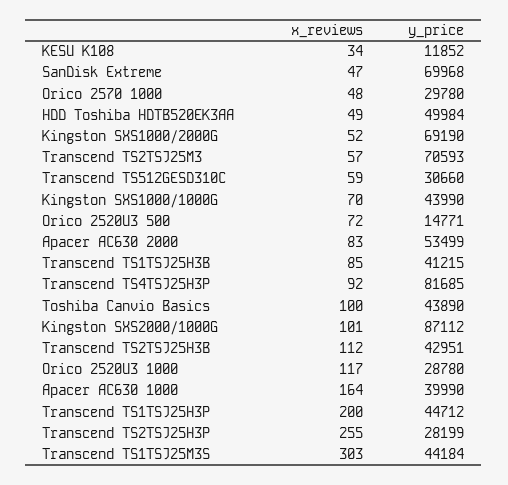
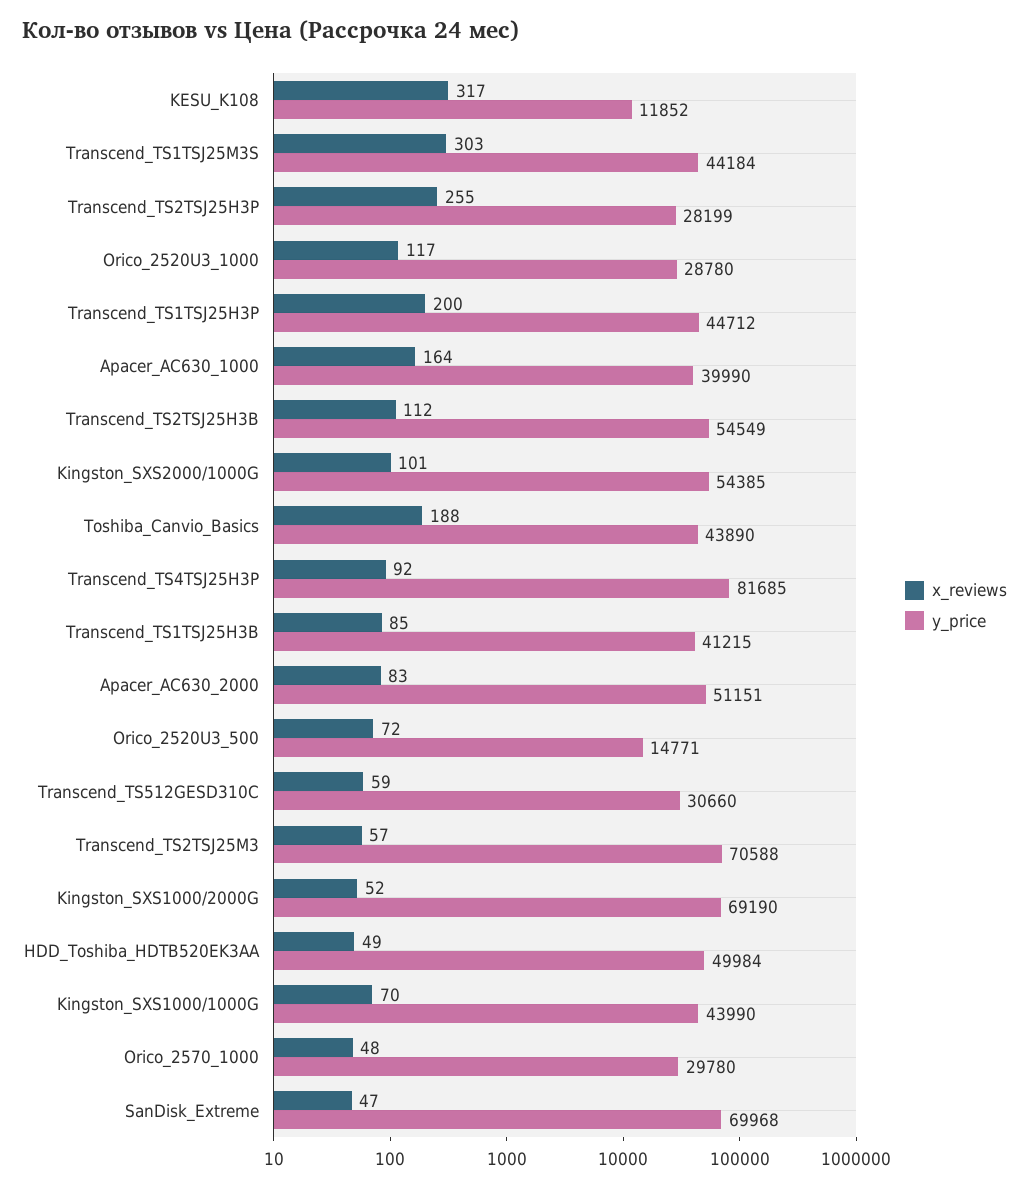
x_reviews, KESU K108: 34 -> 317
y_price, Transcend TS2TSJ25M3: 70593 -> 70588
y_price, Apacer AC630 2000: 53499 -> 51151
x_reviews, Toshiba Canvio Basics: 100 -> 188
y_price, Kingston SXS2000/1000G: 87112 -> 54385
y_price, Transcend TS2TSJ25H3B: 42951 -> 54549

